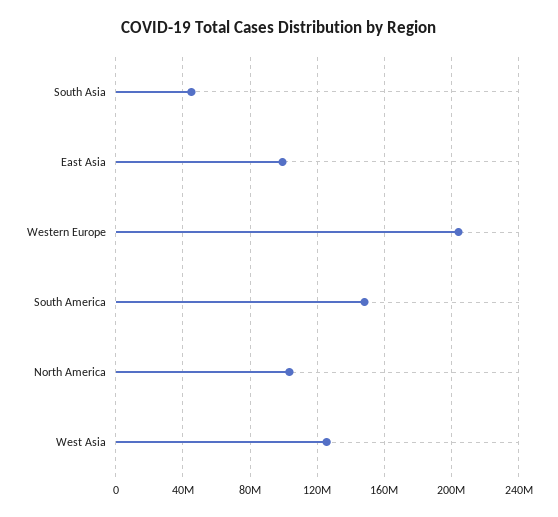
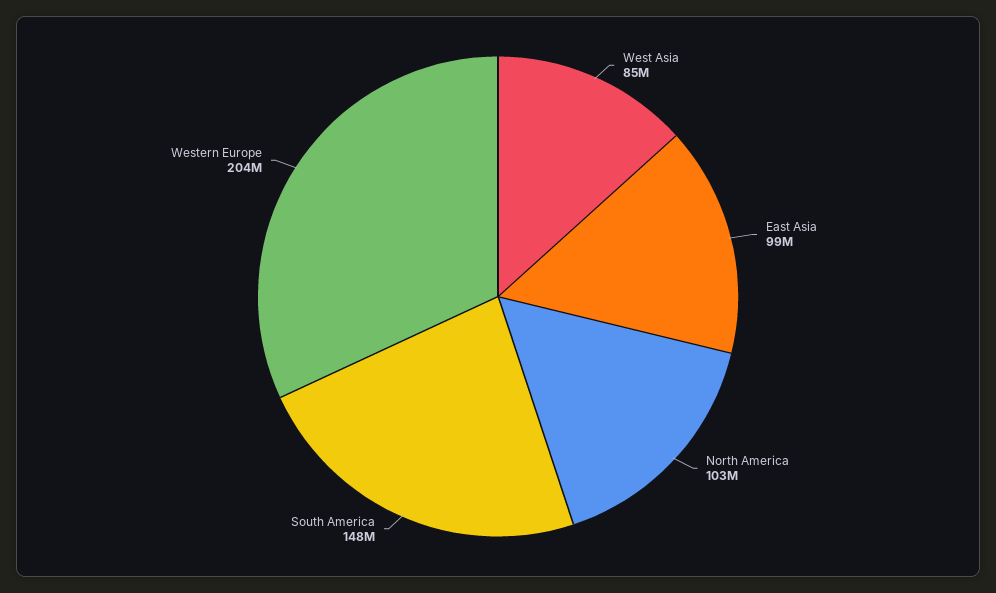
South Asia: 45000000 -> none
West Asia: 125000000 -> 85000000

